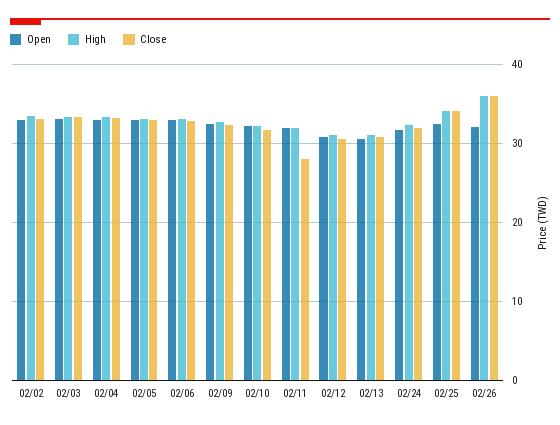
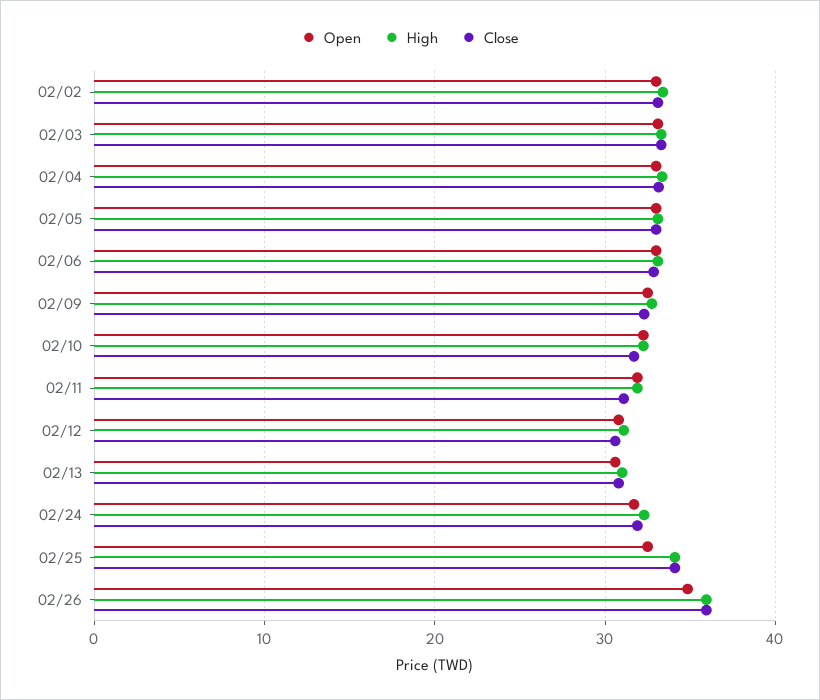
Close, 02/11: 28 -> 31
Open, 02/26: 32 -> 35

